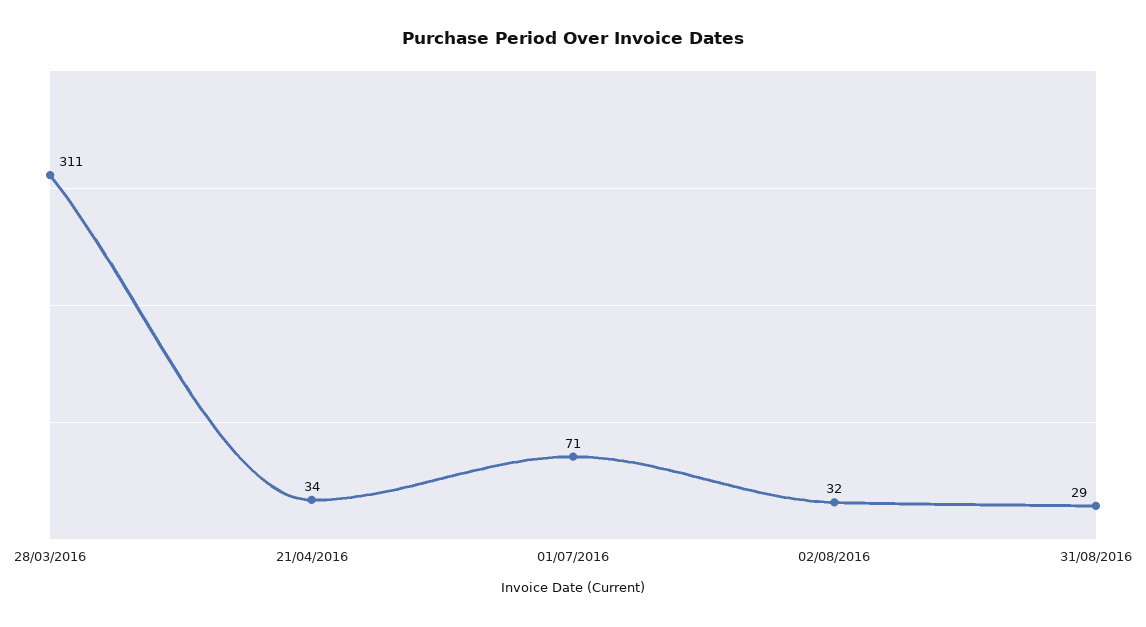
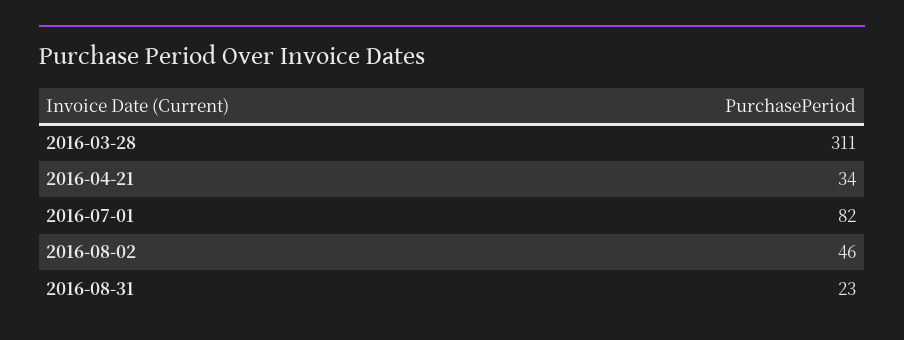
01/07/2016: 71 -> 82
02/08/2016: 32 -> 46
31/08/2016: 29 -> 23

